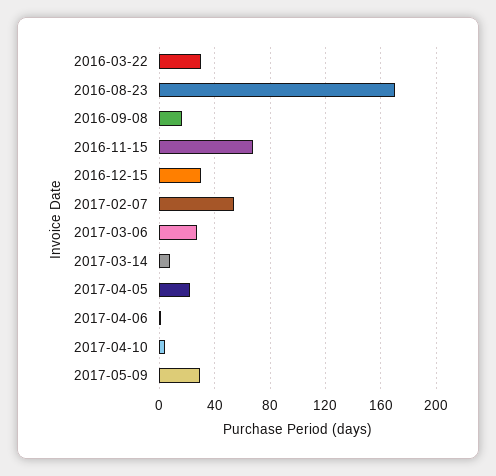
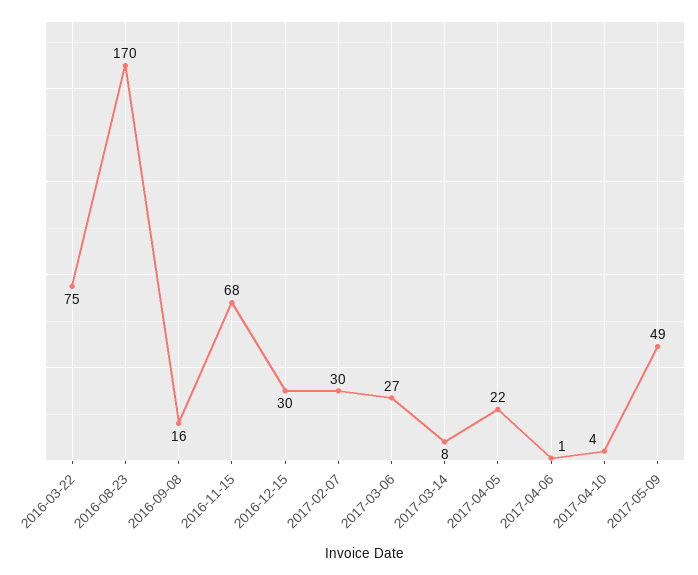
2016-03-22: 30 -> 75
2017-02-07: 55 -> 30
2017-05-09: 30 -> 49

